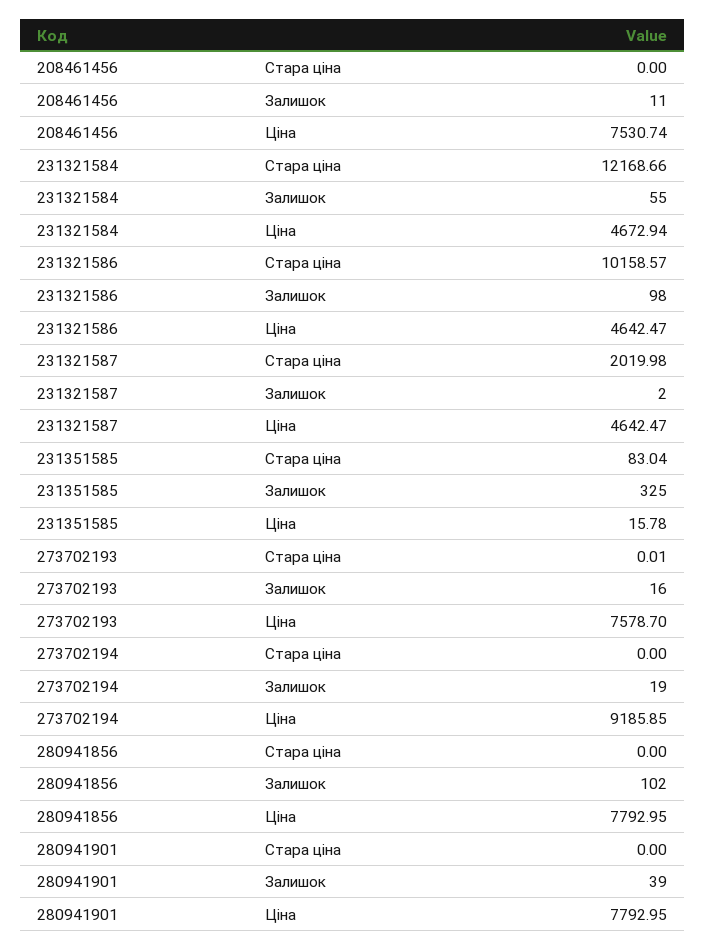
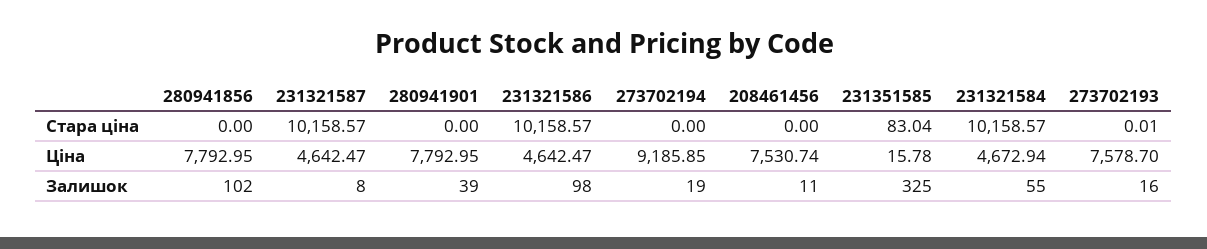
231321584, Стара ціна: 12168.66 -> 10158.57
231321587, Стара ціна: 2019.98 -> 10158.57
231321587, Залишок: 2 -> 8

